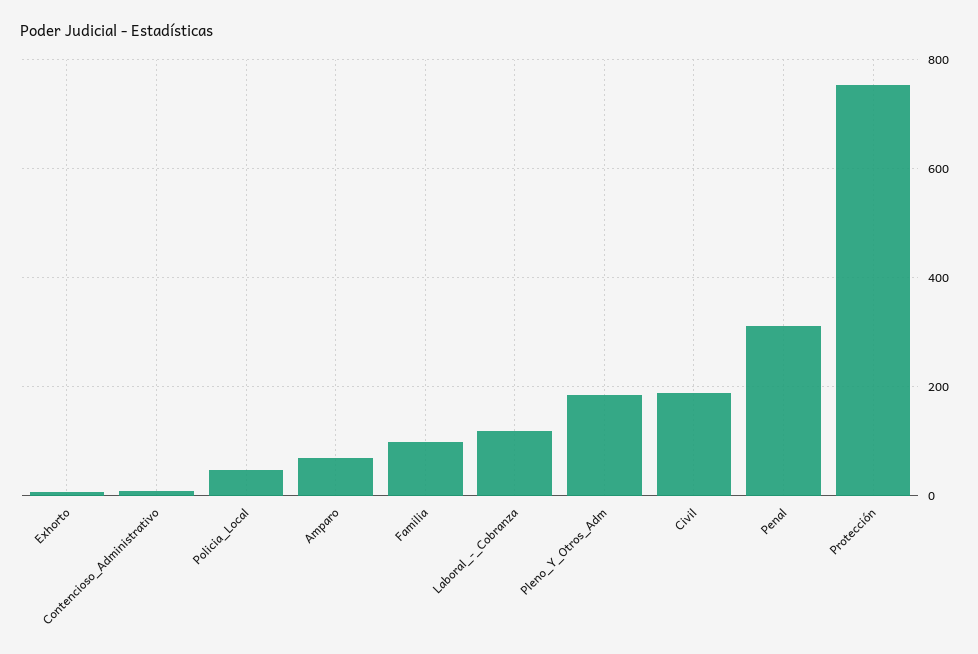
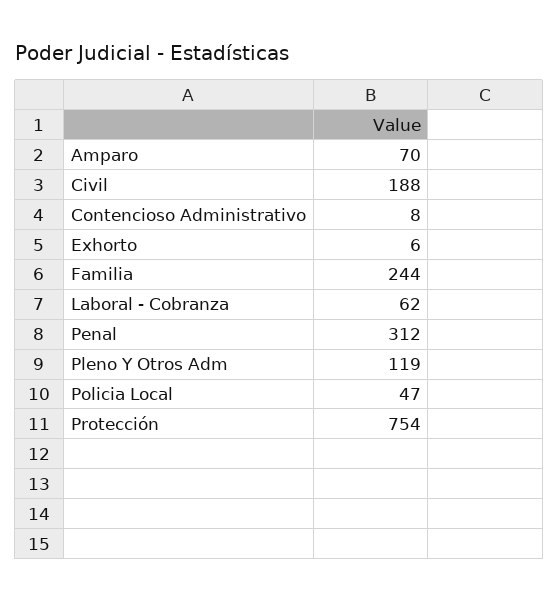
Familia: 100 -> 244
Laboral_-_Cobranza: 120 -> 62
Pleno_Y_Otros_Adm: 180 -> 119

